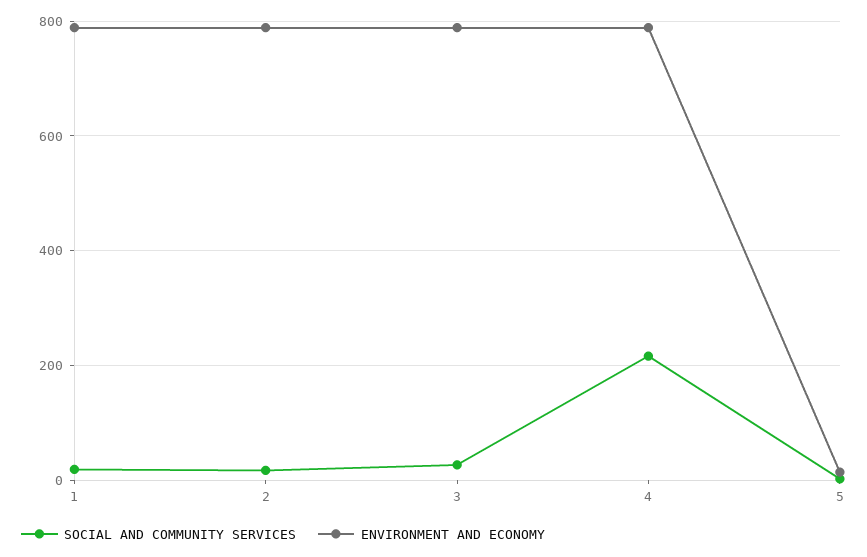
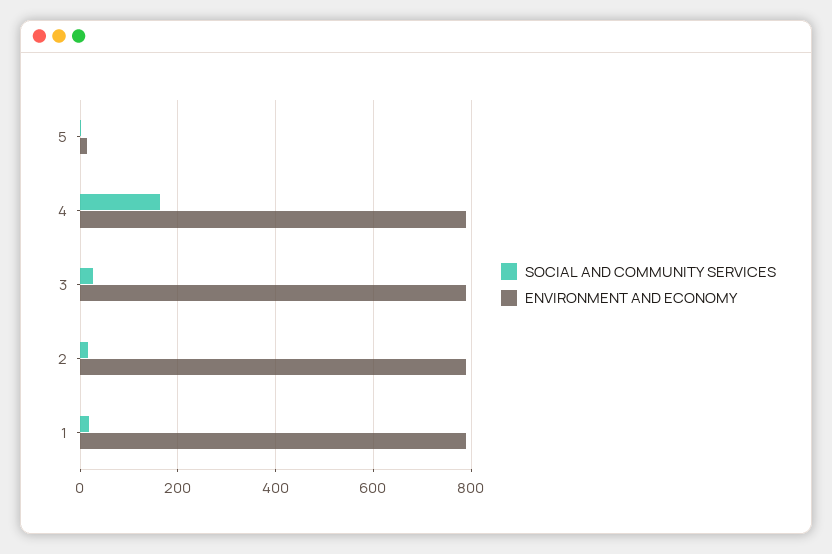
SOCIAL AND COMMUNITY SERVICES, 4: 220 -> 160

